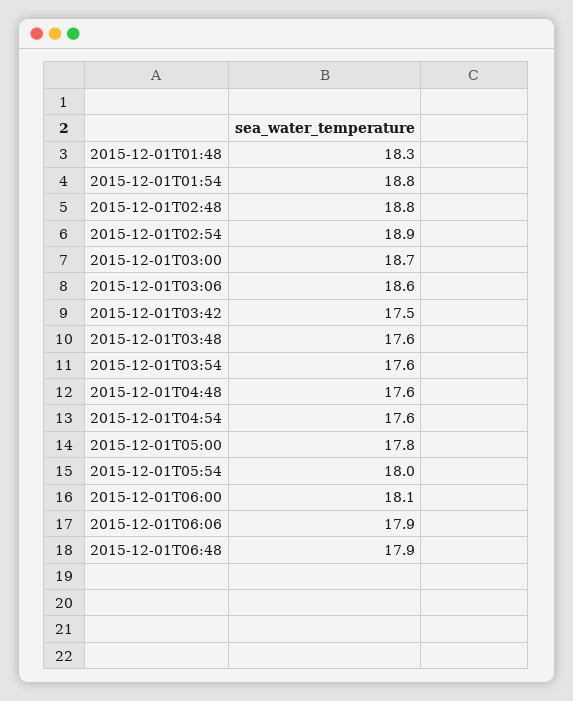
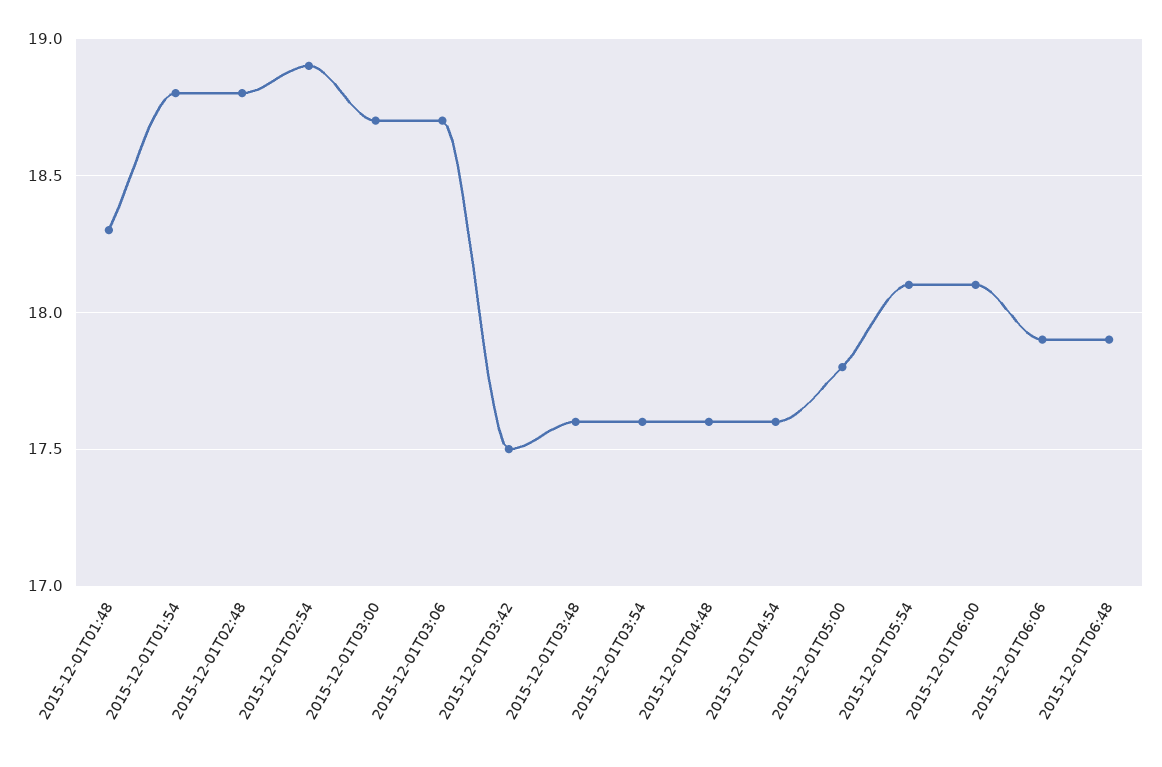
2015-12-01T03:06: 18.6 -> 18.7
2015-12-01T05:54: 18 -> 18.1

